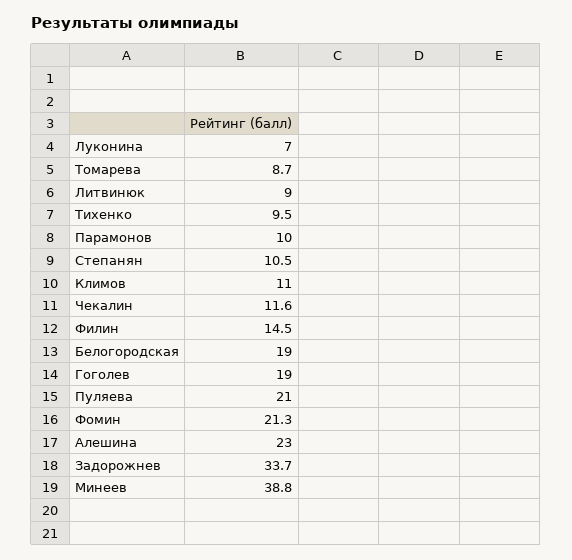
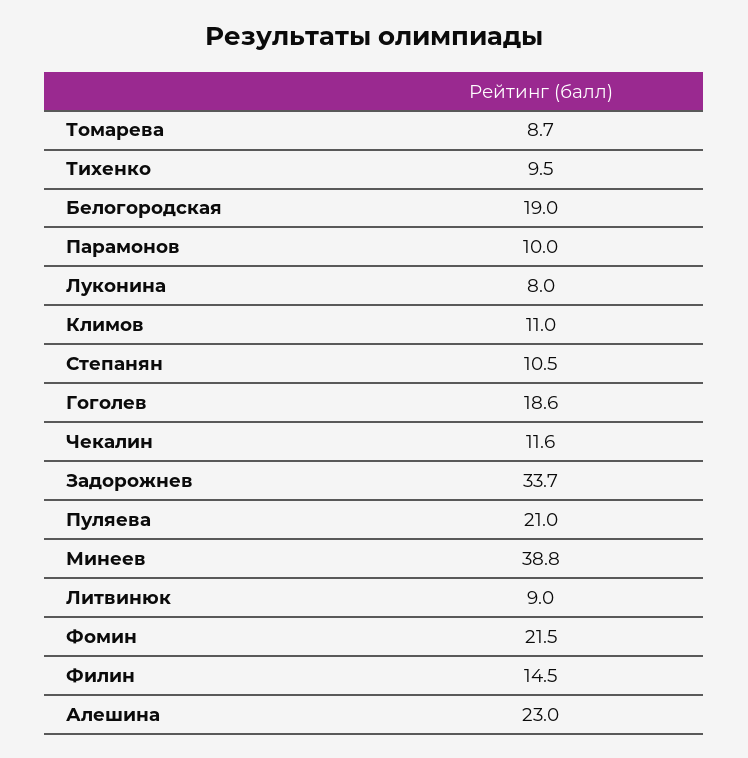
Луконина: 7 -> 8
Гоголев: 19 -> 18.6
Фомин: 21.3 -> 21.5

